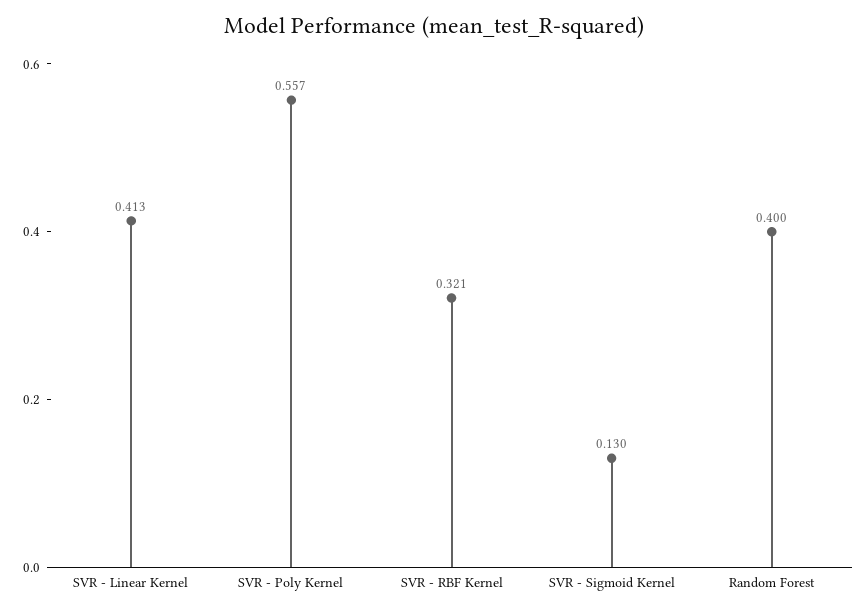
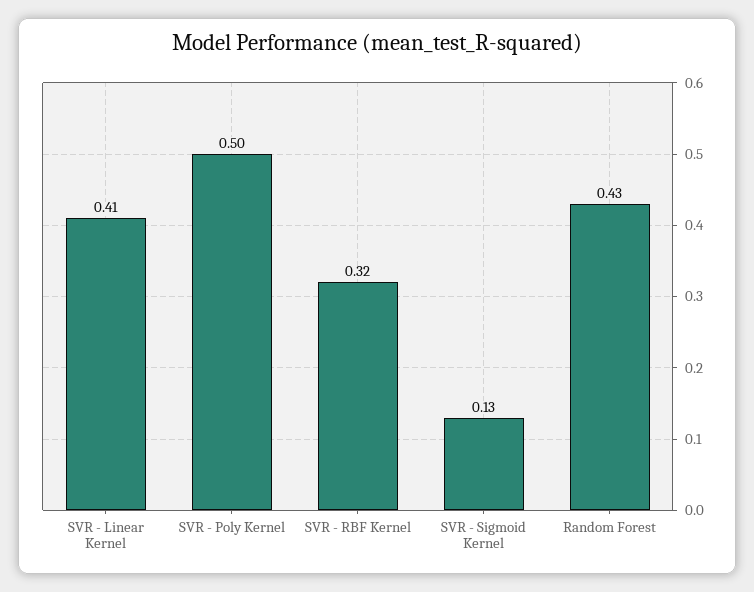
SVR - Poly Kernel: 0.557 -> 0.5
Random Forest: 0.4 -> 0.43

